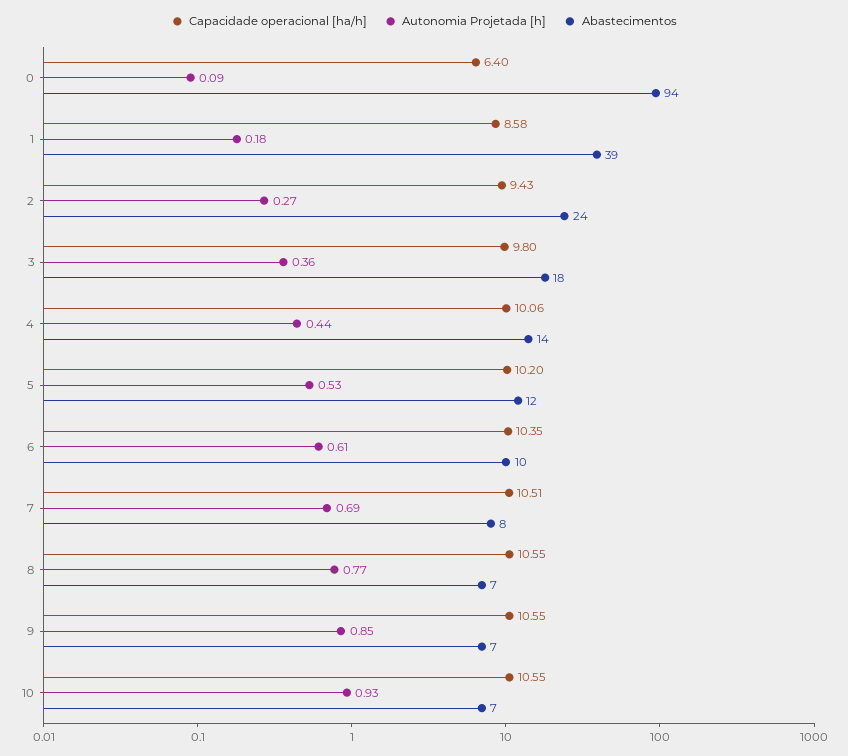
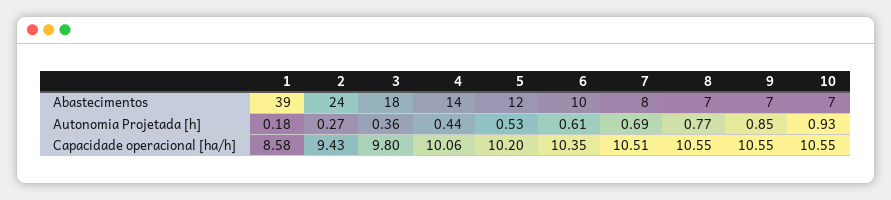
Capacidade operacional [ha/h], 0: 6.4 -> none
Autonomia Projetada [h], 0: 0.09 -> none
Abastecimentos, 0: 94 -> none

